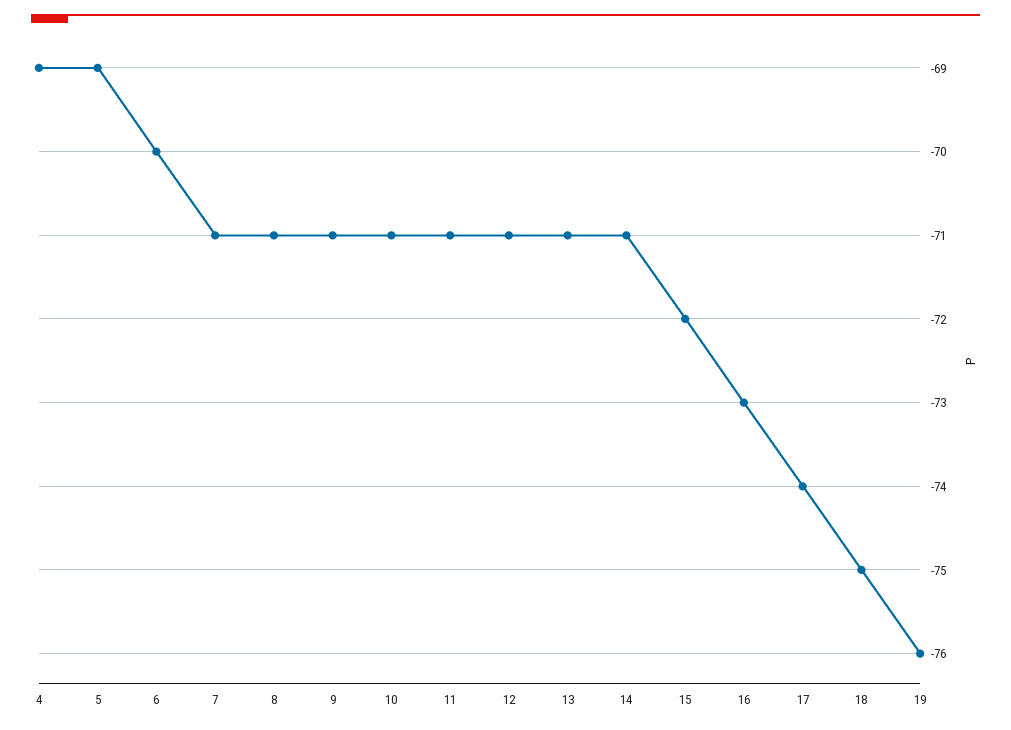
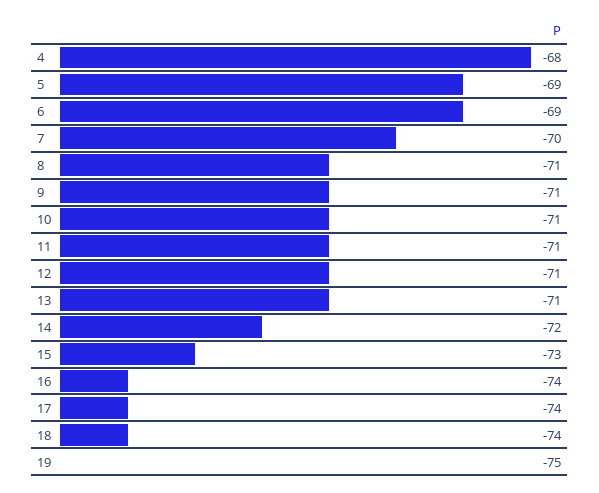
4: -69 -> -68
6: -70 -> -69
7: -71 -> -70
14: -71 -> -72
15: -72 -> -73
16: -73 -> -74
18: -75 -> -74
19: -76 -> -75

